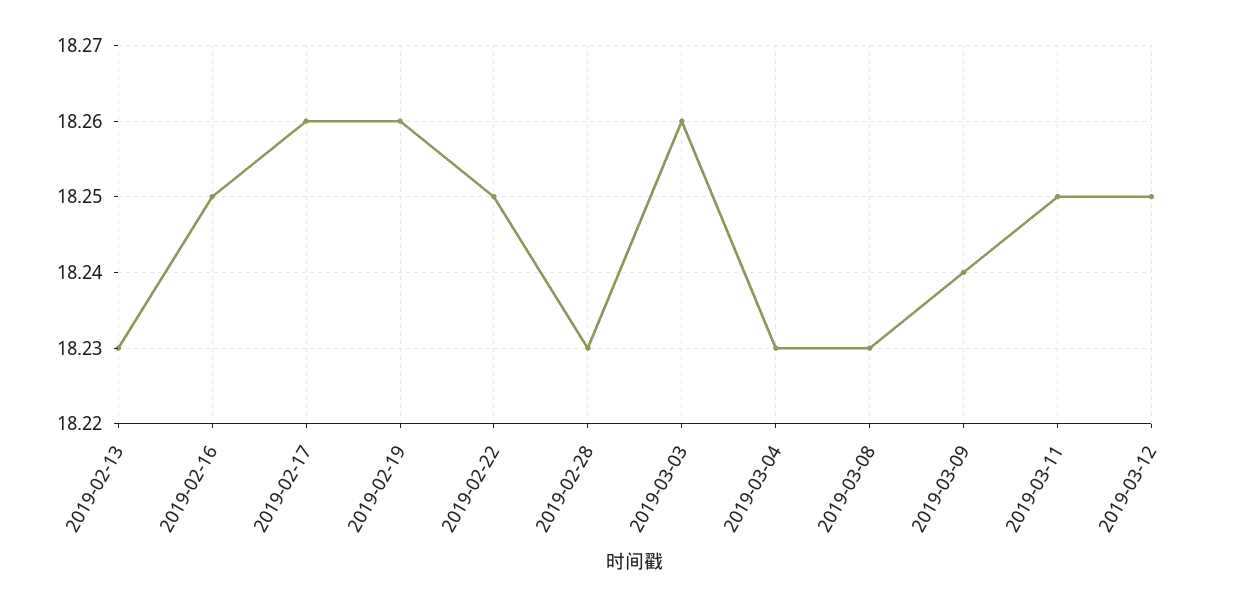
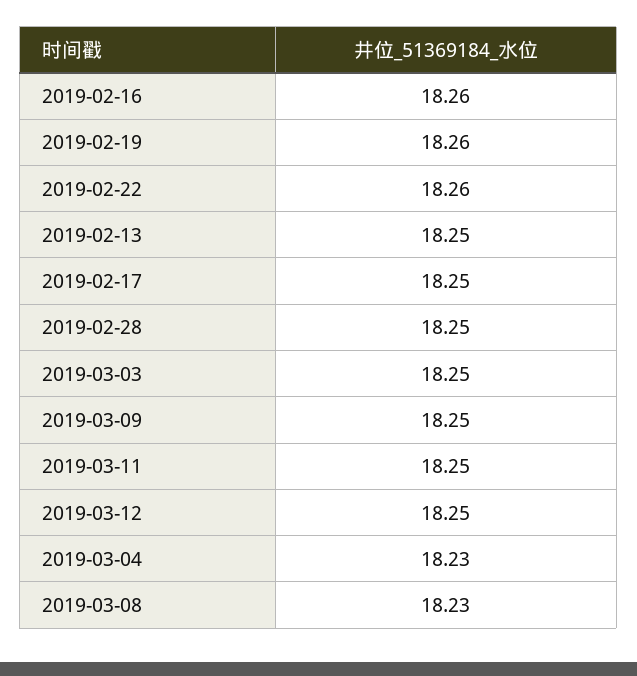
2019-02-13: 18.23 -> 18.25
2019-02-16: 18.25 -> 18.26
2019-02-17: 18.26 -> 18.25
2019-02-22: 18.25 -> 18.26
2019-02-28: 18.23 -> 18.25
2019-03-03: 18.26 -> 18.25
2019-03-09: 18.24 -> 18.25

